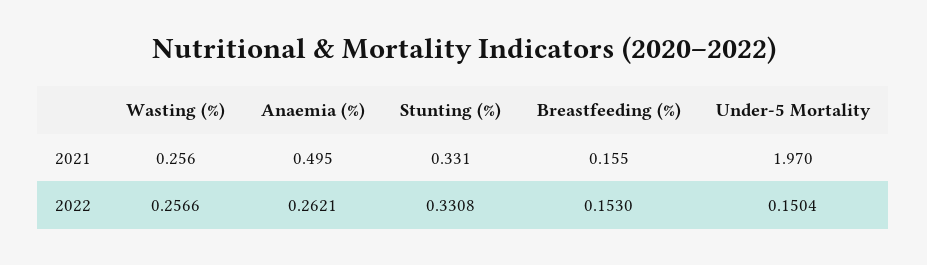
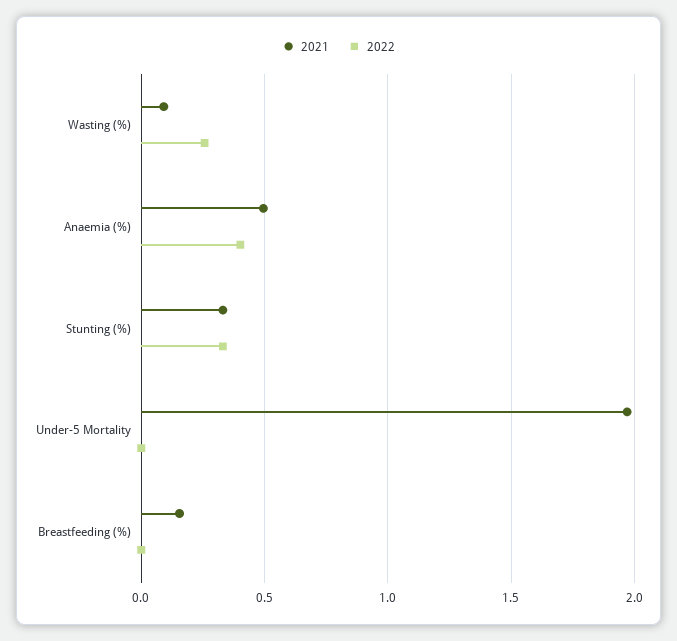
2021, Wasting (%): 0.256 -> 0.1
2022, Anaemia (%): 0.2621 -> 0.4
2022, Breastfeeding (%): 0.153 -> 0
2022, Under-5 Mortality: 0.1504 -> 0

